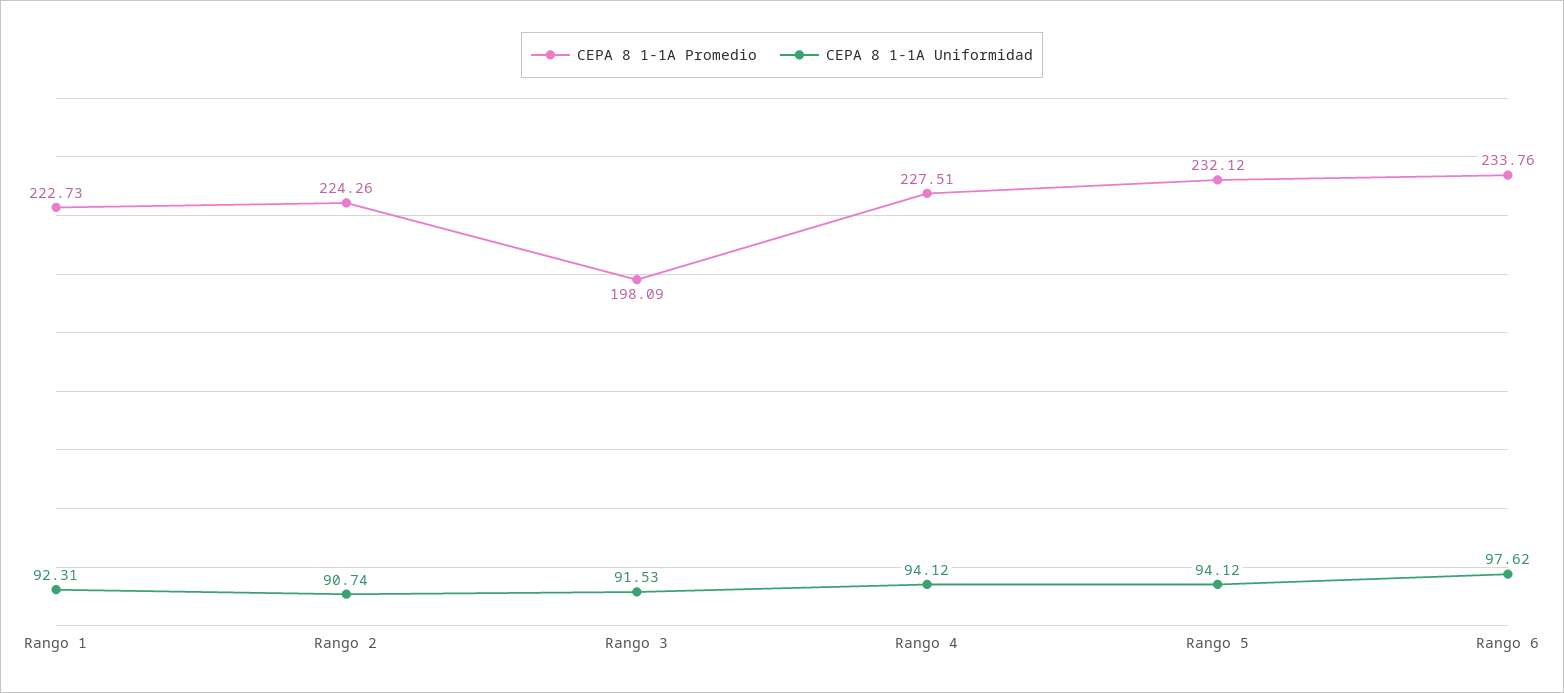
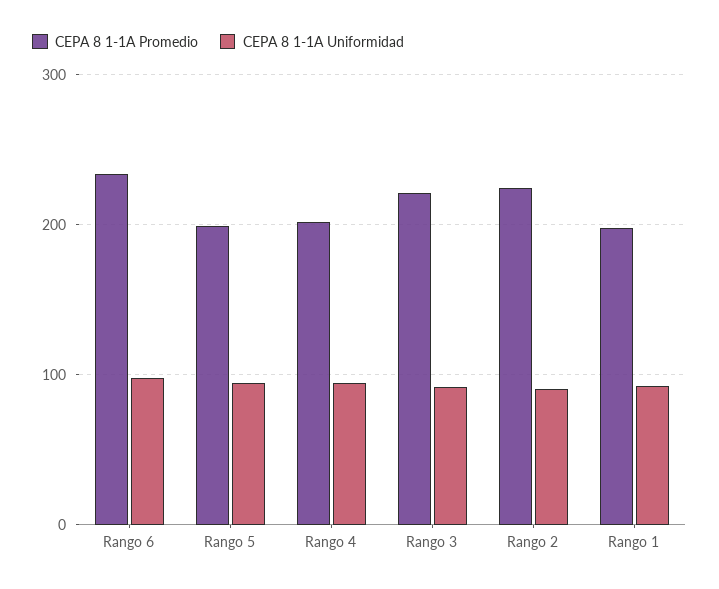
CEPA 8 1-1A Promedio, Rango 1: 222.73 -> 200
CEPA 8 1-1A Promedio, Rango 3: 198.09 -> 220
CEPA 8 1-1A Promedio, Rango 4: 227.51 -> 200
CEPA 8 1-1A Promedio, Rango 5: 232.12 -> 200

